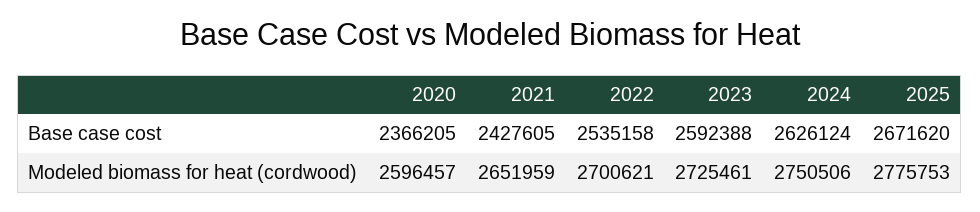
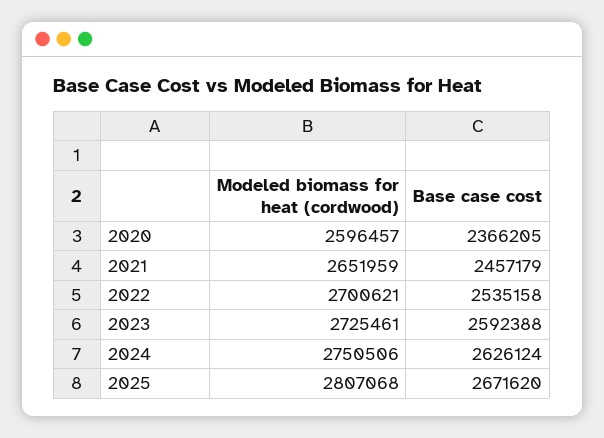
2021, Base case cost: 2427605 -> 2457179
2025, Modeled biomass for heat (cordwood): 2775753 -> 2807068

